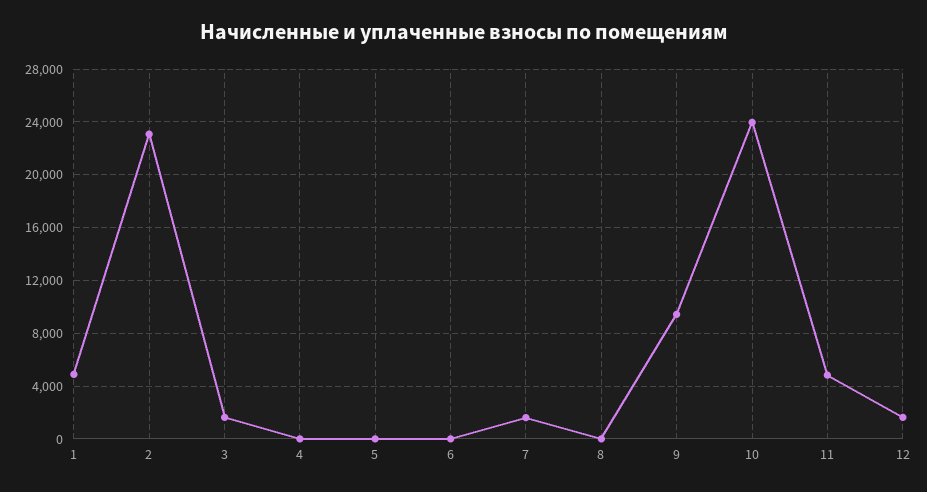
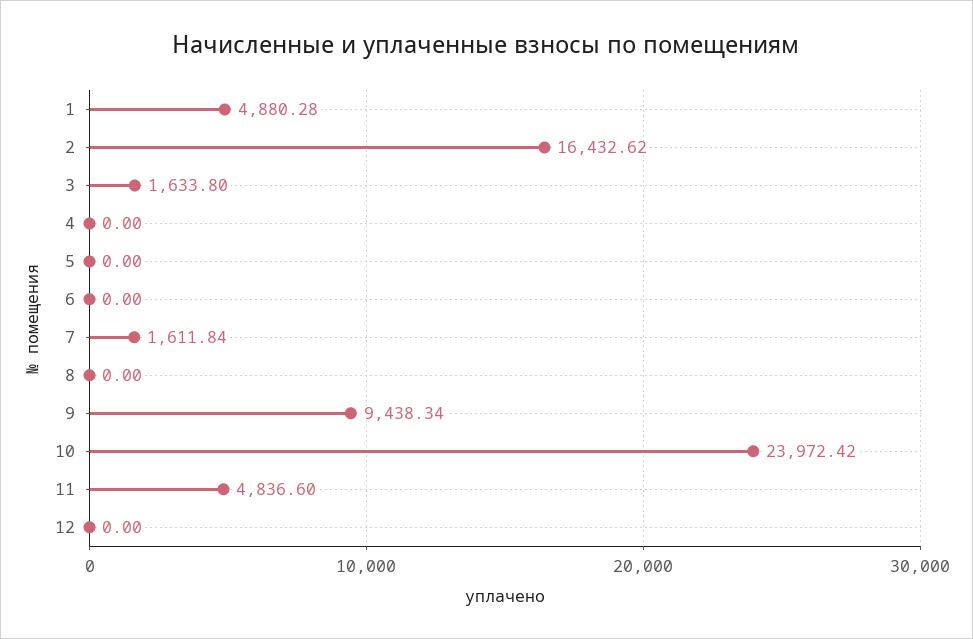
2: 23000 -> 16432.62
12: 1500 -> 0

